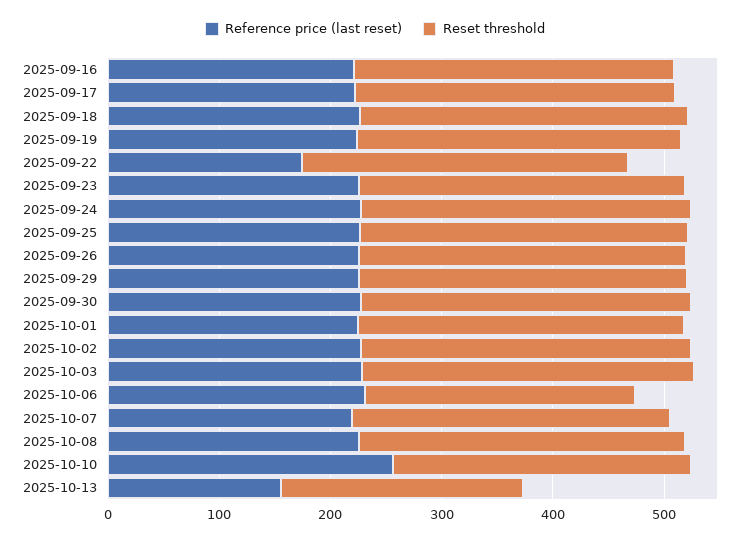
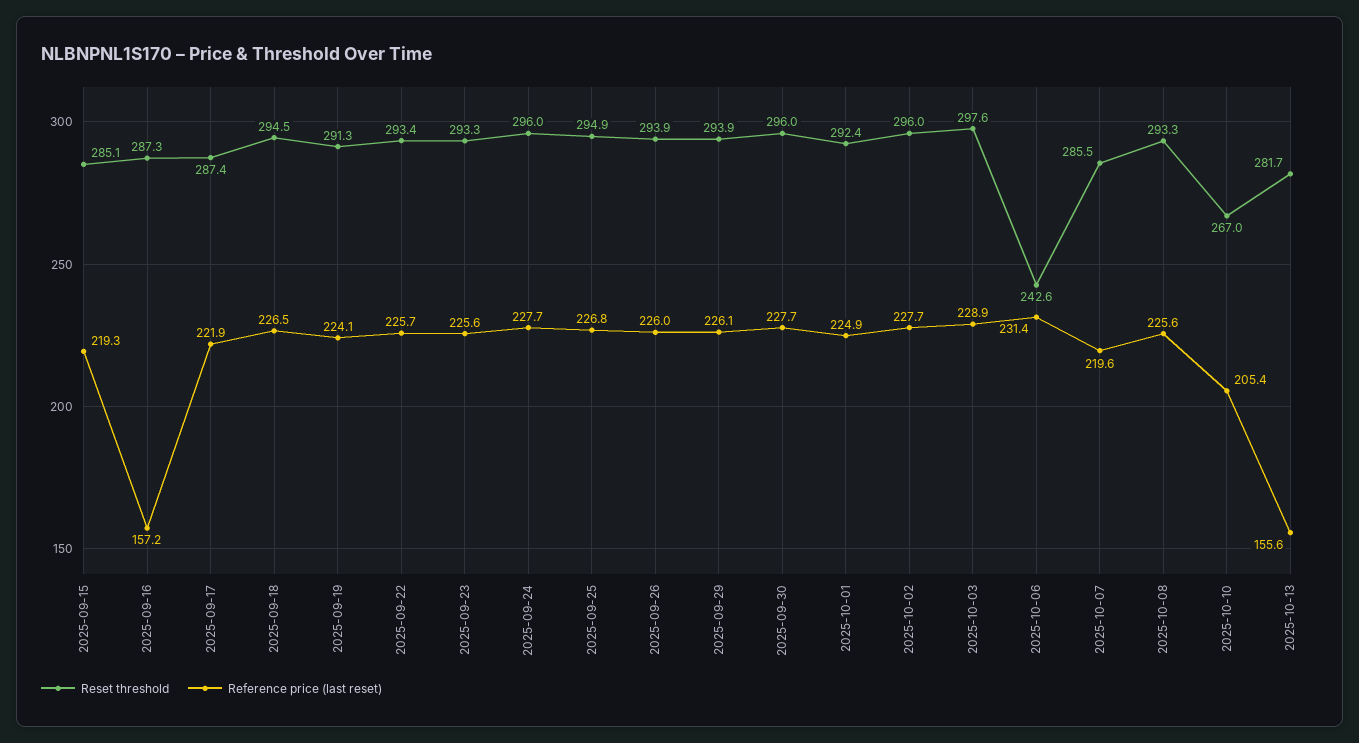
Reference price (last reset), 2025-09-16: 220 -> 157.2
Reference price (last reset), 2025-09-22: 180 -> 225.7
Reference price (last reset), 2025-10-10: 260 -> 205.4
Reset threshold, 2025-10-13: 220 -> 281.7
Reset threshold, 2025-09-15: none -> 285.1
Reference price (last reset), 2025-09-15: none -> 219.3

